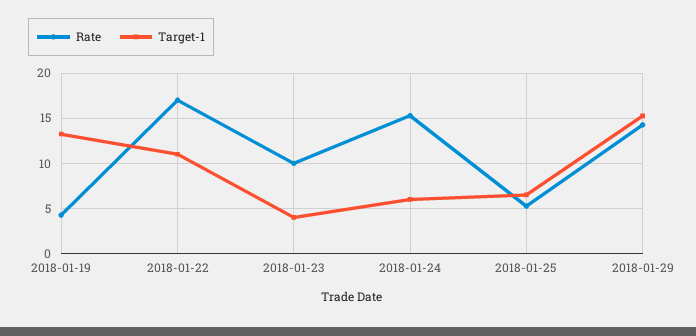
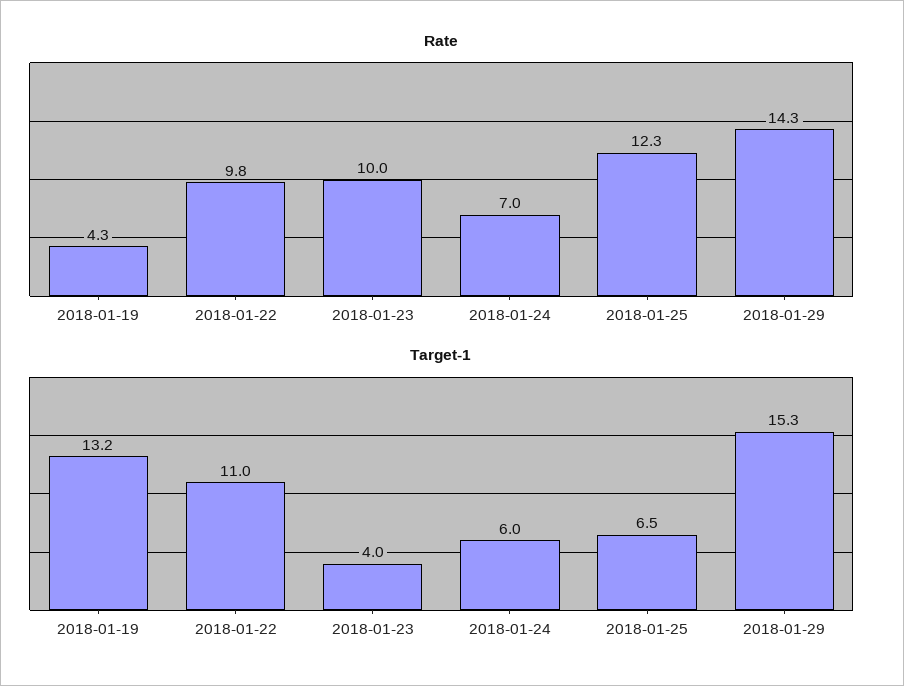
Rate, 2018-01-22: 17 -> 9.8
Rate, 2018-01-24: 15 -> 7
Rate, 2018-01-25: 5 -> 12.3

